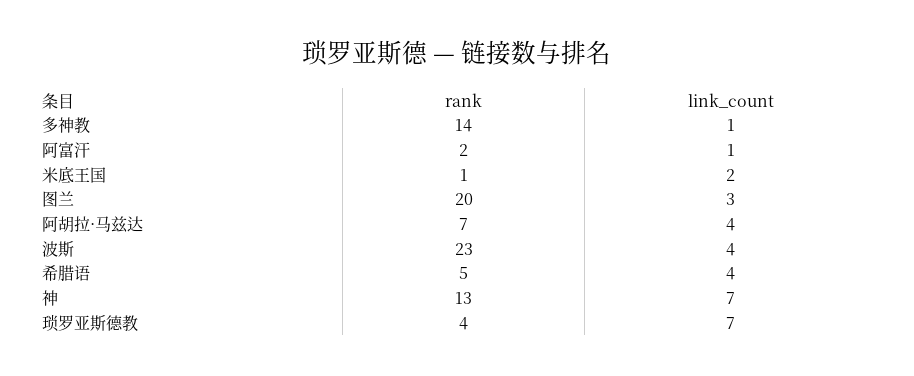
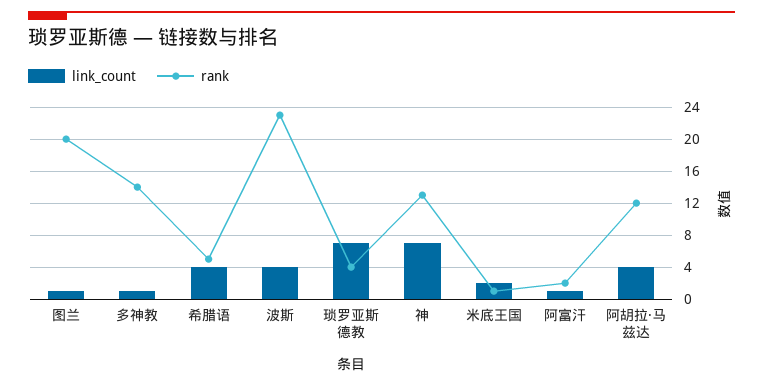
link_count, 图兰: 3 -> 1
rank, 阿胡拉·马兹达: 7 -> 12

